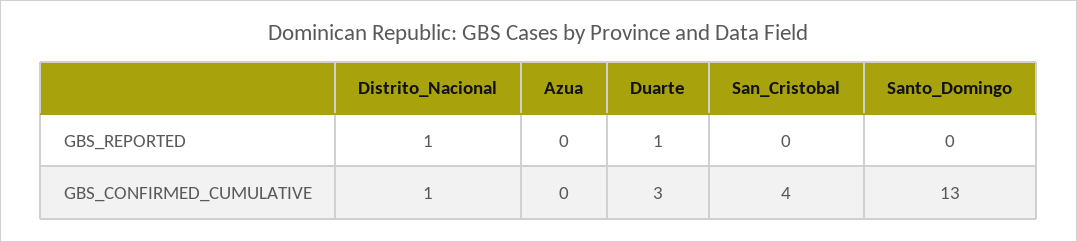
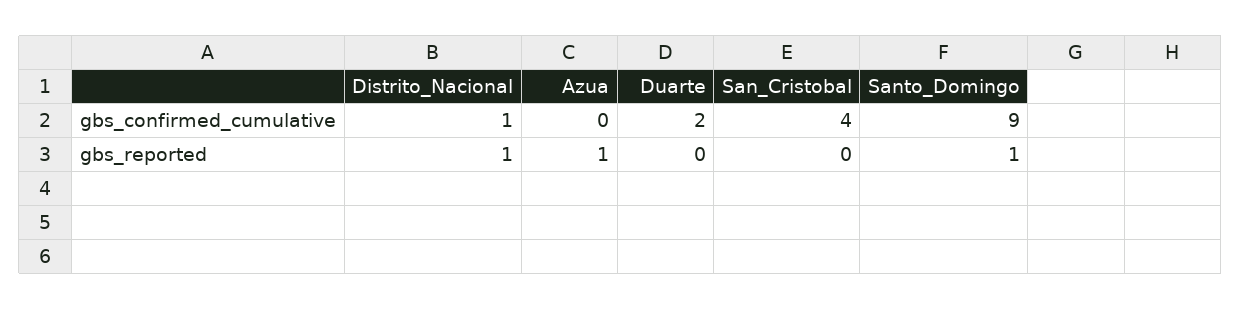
Azua, GBS_REPORTED: 0 -> 1
Duarte, GBS_REPORTED: 1 -> 0
Santo_Domingo, GBS_REPORTED: 0 -> 1
Duarte, GBS_CONFIRMED_CUMULATIVE: 3 -> 2
Santo_Domingo, GBS_CONFIRMED_CUMULATIVE: 13 -> 9

